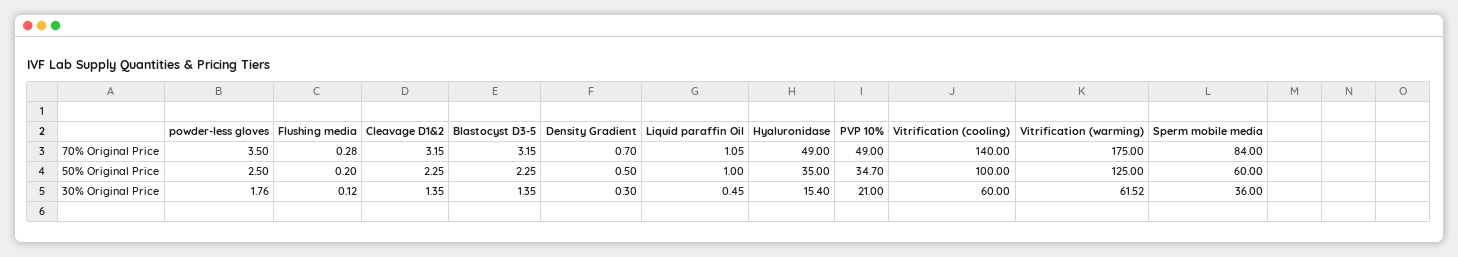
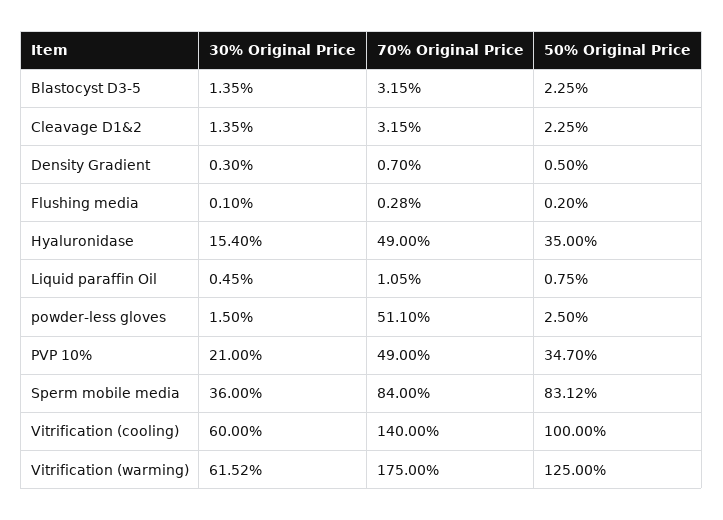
powder-less gloves, 70% Original Price: 3.5 -> 51.1
Liquid paraffin Oil, 50% Original Price: 1 -> 0.75
Sperm mobile media, 50% Original Price: 60 -> 83.12
powder-less gloves, 30% Original Price: 1.76 -> 1.5
Flushing media, 30% Original Price: 0.12 -> 0.1

